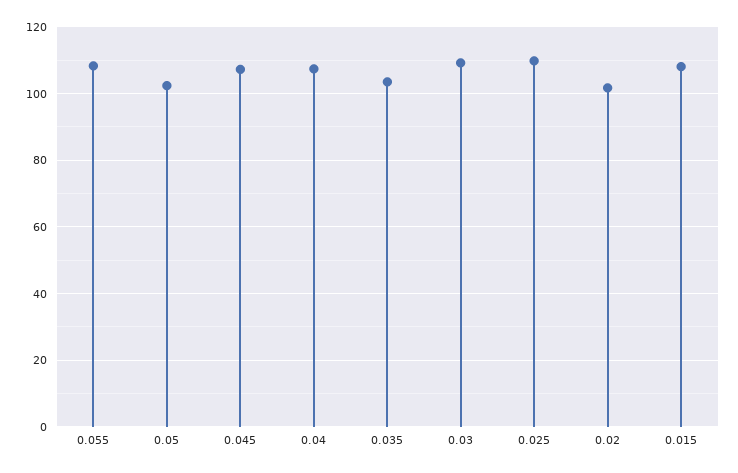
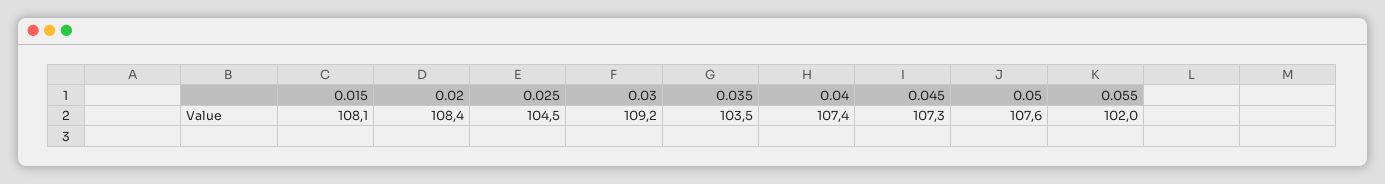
0.055: 108 -> 102
0.05: 102 -> 107.6
0.025: 110 -> 104.5
0.02: 102 -> 108.4

